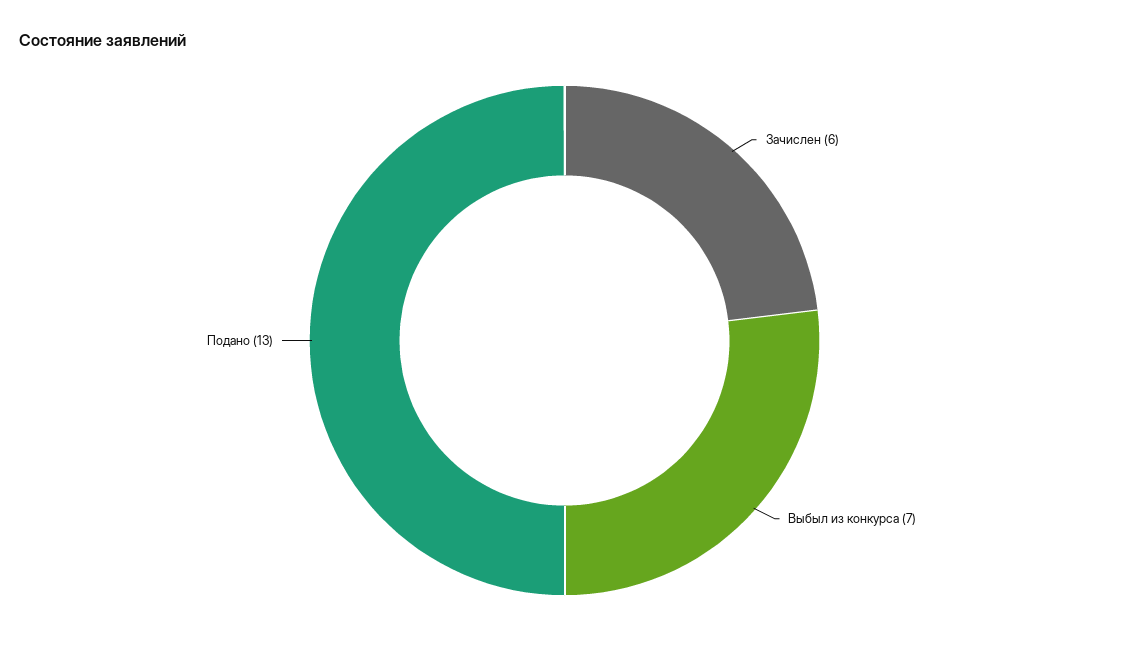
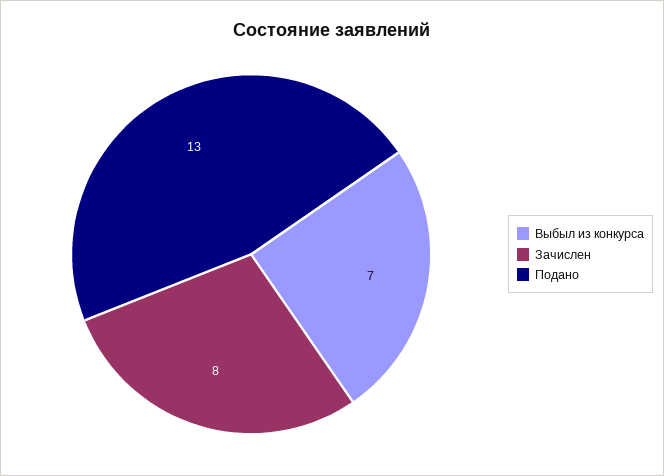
Зачислен: 6 -> 8

